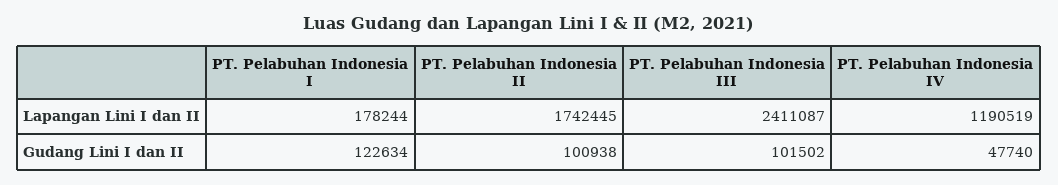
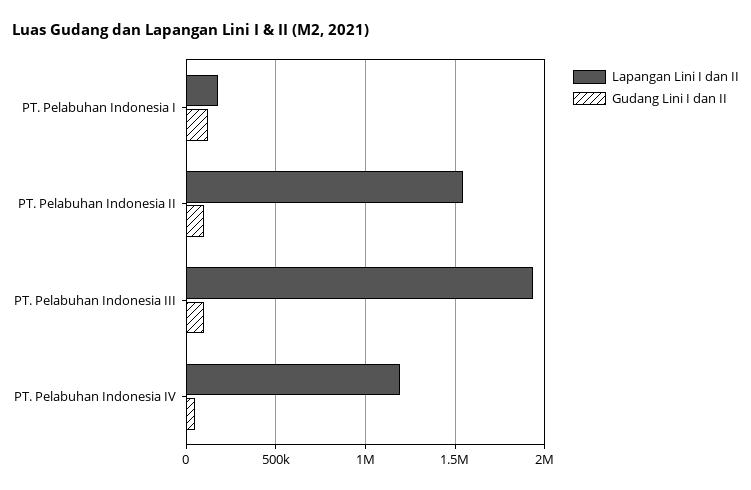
Lapangan Lini I dan II, PT. Pelabuhan Indonesia II: 1742445 -> 1550000
Lapangan Lini I dan II, PT. Pelabuhan Indonesia III: 2411087 -> 1950000

